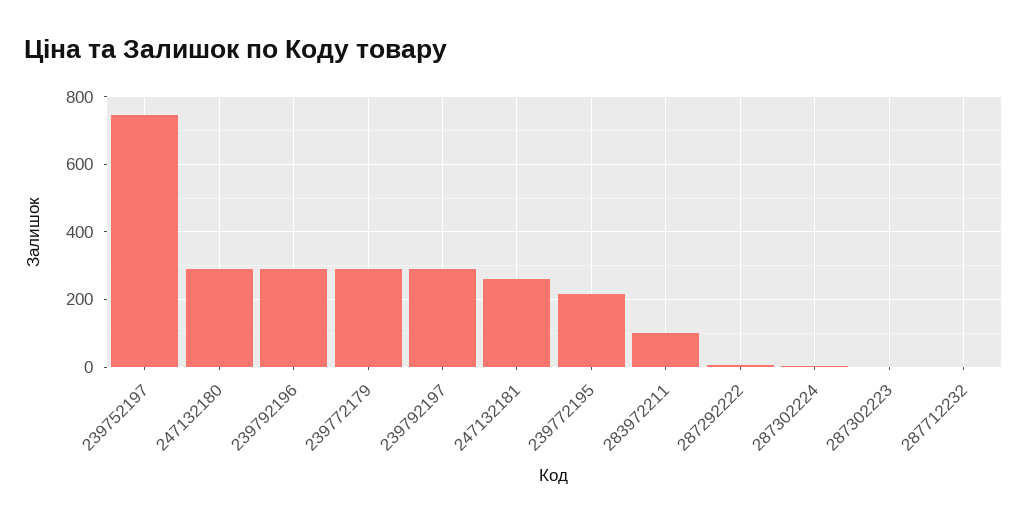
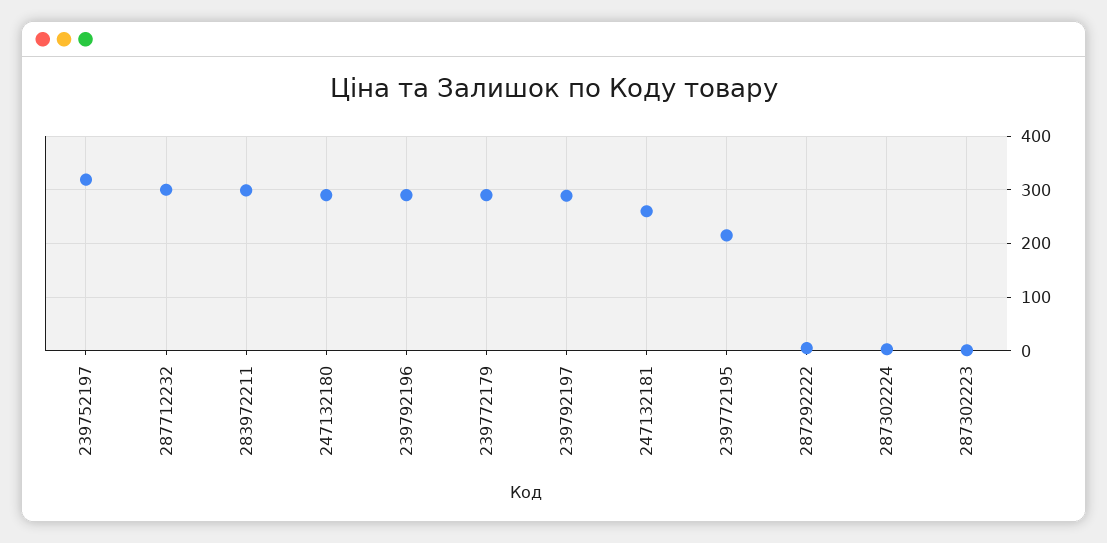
239752197: 740 -> 320
283972211: 100 -> 300
287712232: 0 -> 300

